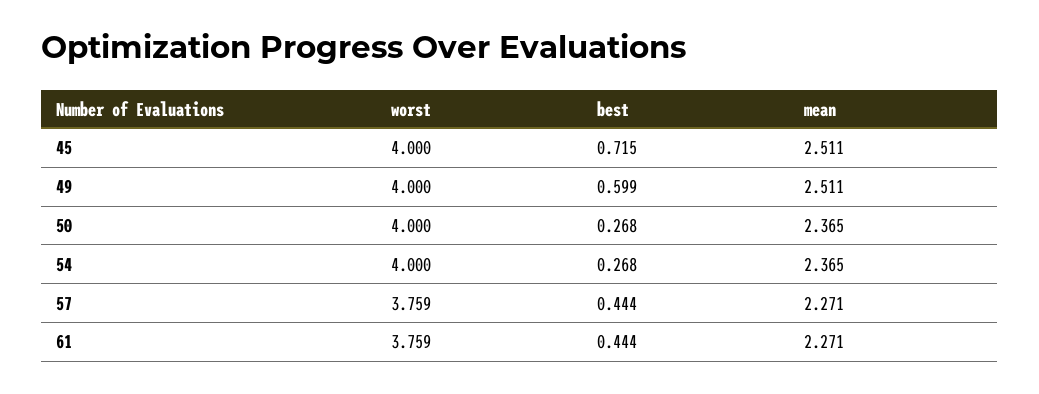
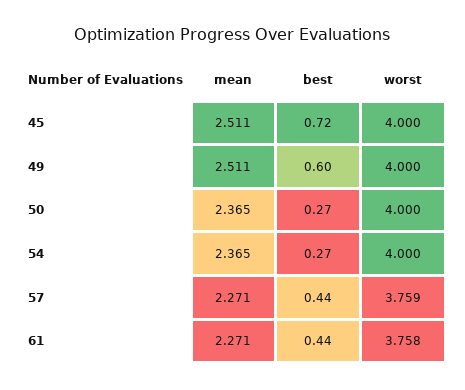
worst, 61: 3.759 -> 3.758

